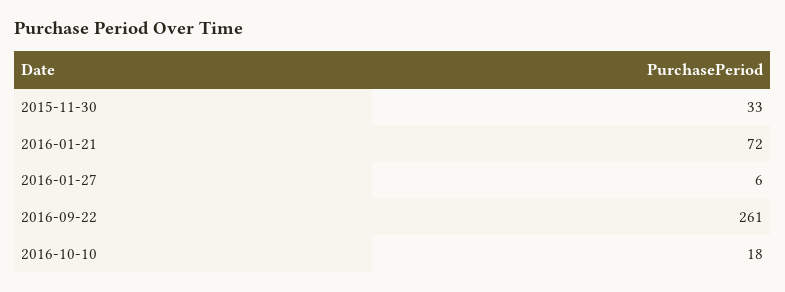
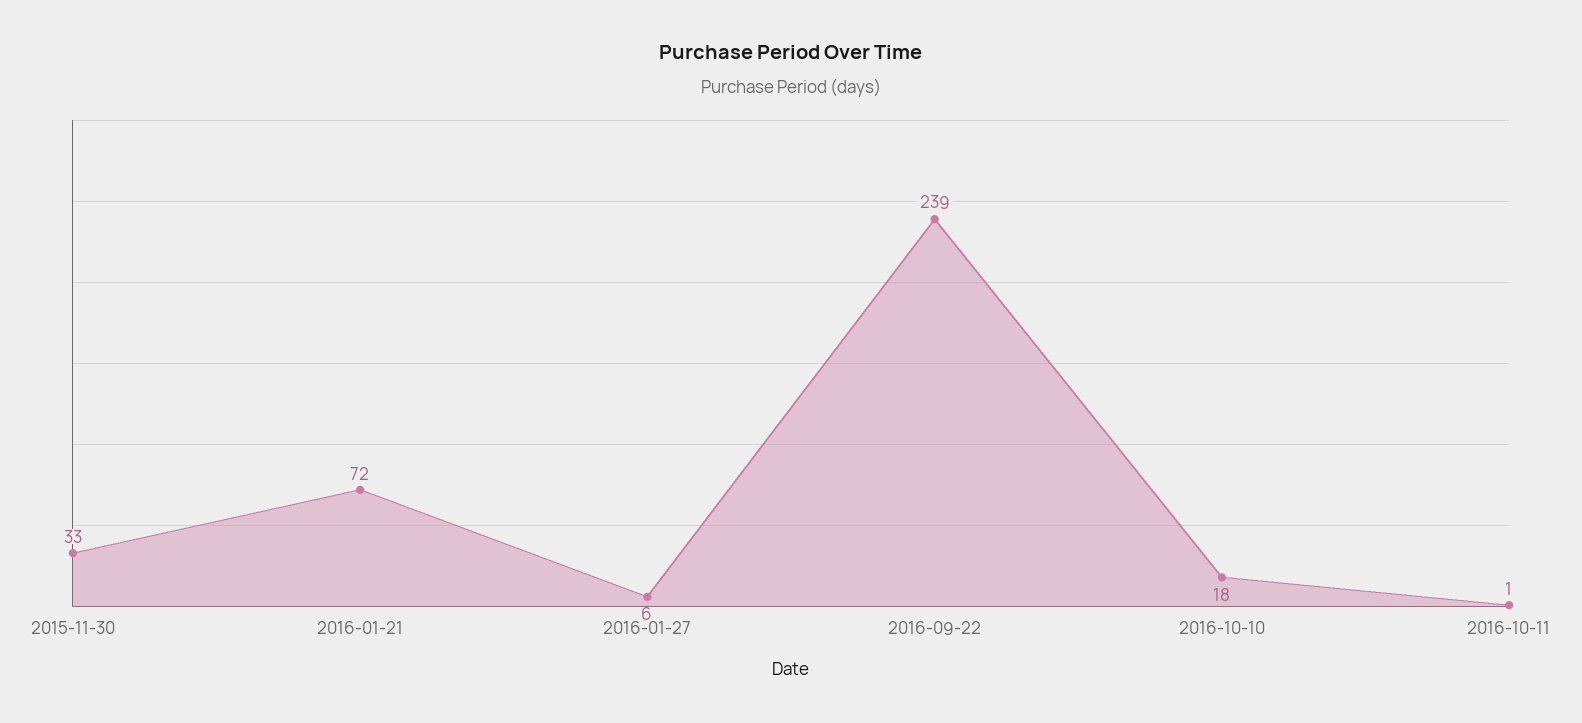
2016-09-22: 261 -> 239
2016-10-11: none -> 1

